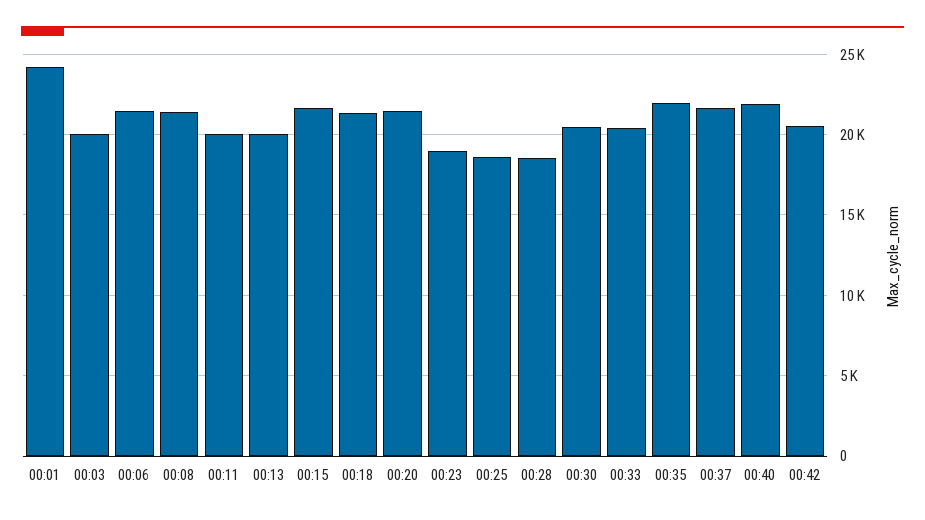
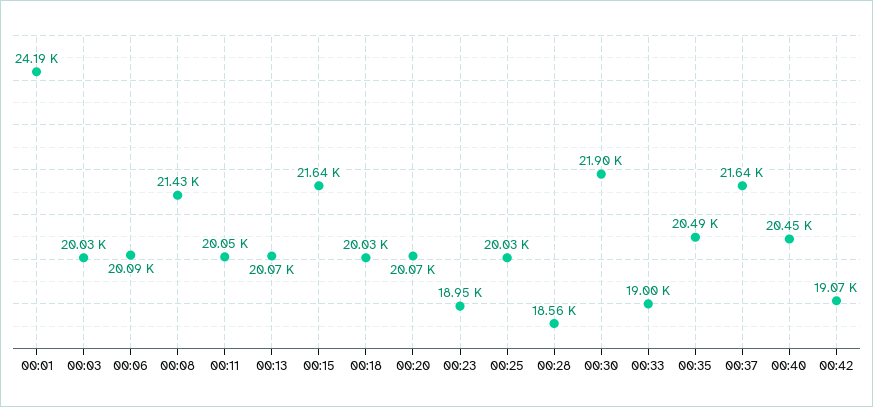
00:06: 21500 -> 20090
00:18: 21500 -> 20030
00:20: 21500 -> 20070
00:25: 18500 -> 20030
00:30: 20500 -> 21900
00:33: 20500 -> 19000
00:35: 22000 -> 20490
00:40: 22000 -> 20450
00:42: 20500 -> 19070

